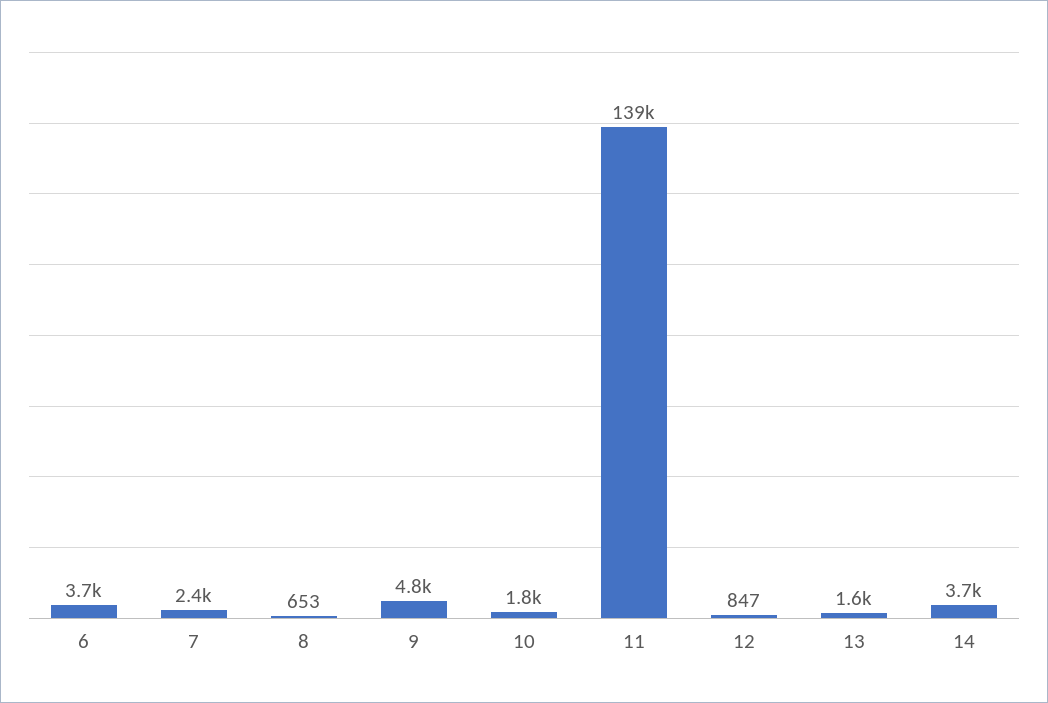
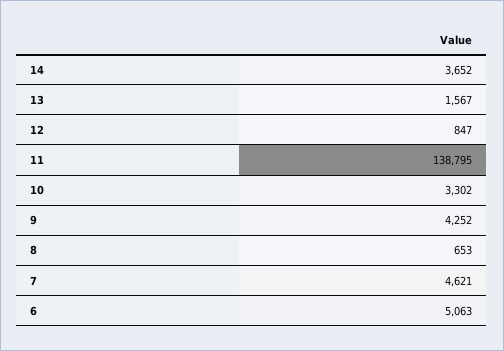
6: 3700 -> 5063
7: 2400 -> 4621
9: 4800 -> 4252
10: 1800 -> 3302

